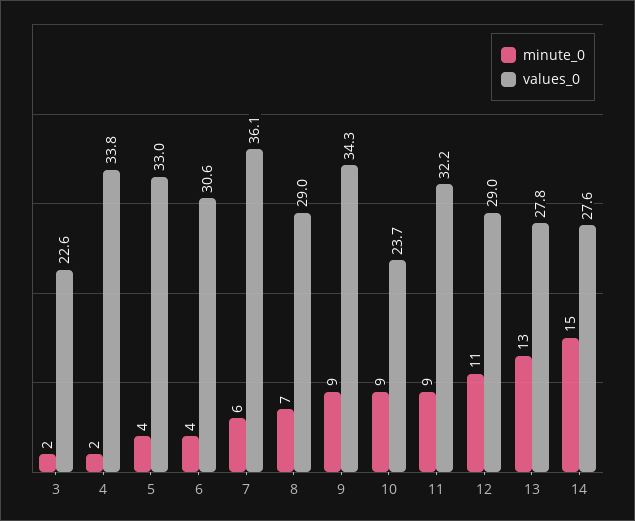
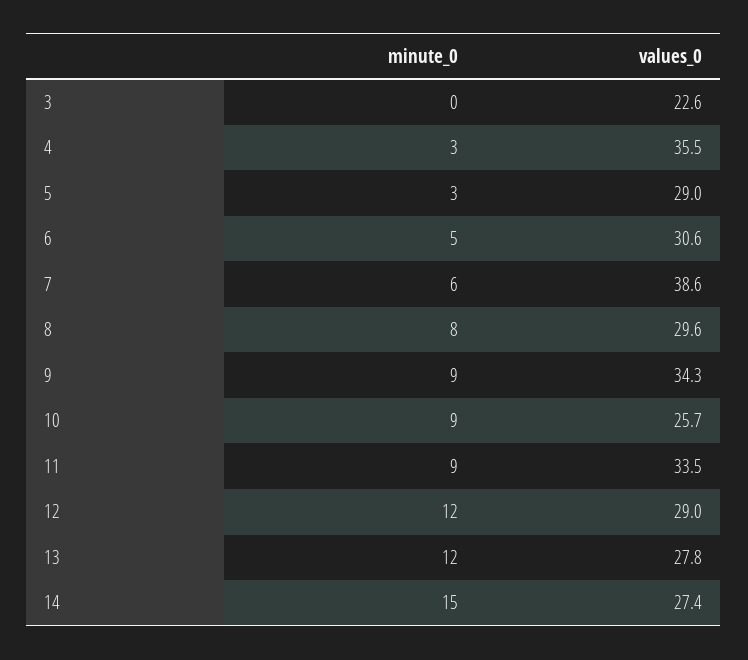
minute_0, 3: 2 -> 0
minute_0, 4: 2 -> 3
values_0, 4: 33.8 -> 35.5
minute_0, 5: 4 -> 3
values_0, 5: 33 -> 29
minute_0, 6: 4 -> 5
values_0, 7: 36.1 -> 38.6
minute_0, 8: 7 -> 8
values_0, 8: 29 -> 29.6
values_0, 10: 23.7 -> 25.7
values_0, 11: 32.2 -> 33.5
minute_0, 12: 11 -> 12
minute_0, 13: 13 -> 12
values_0, 14: 27.6 -> 27.4

